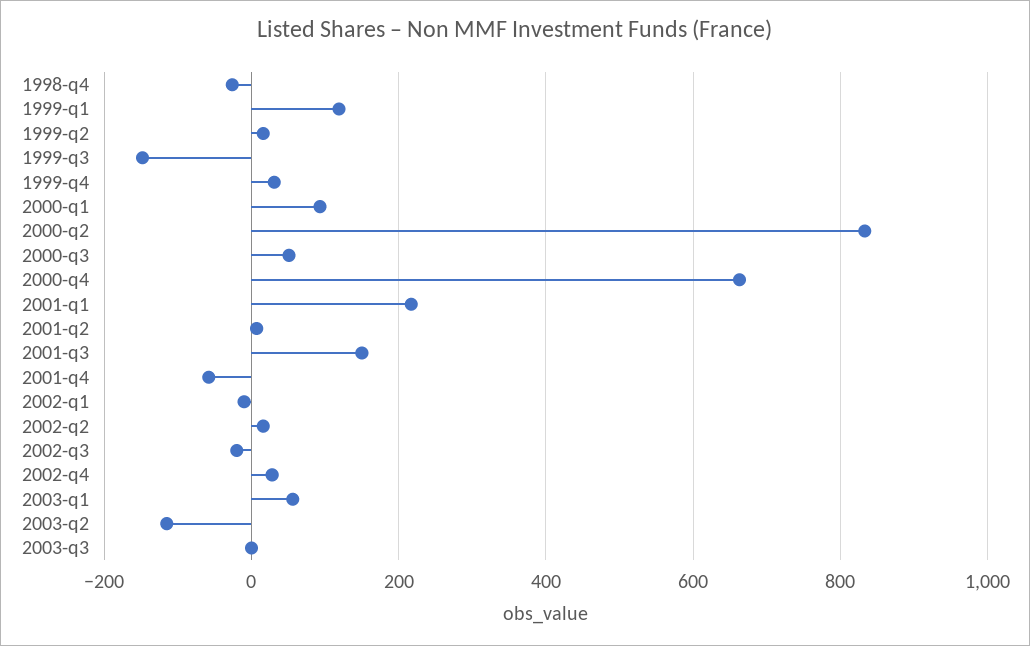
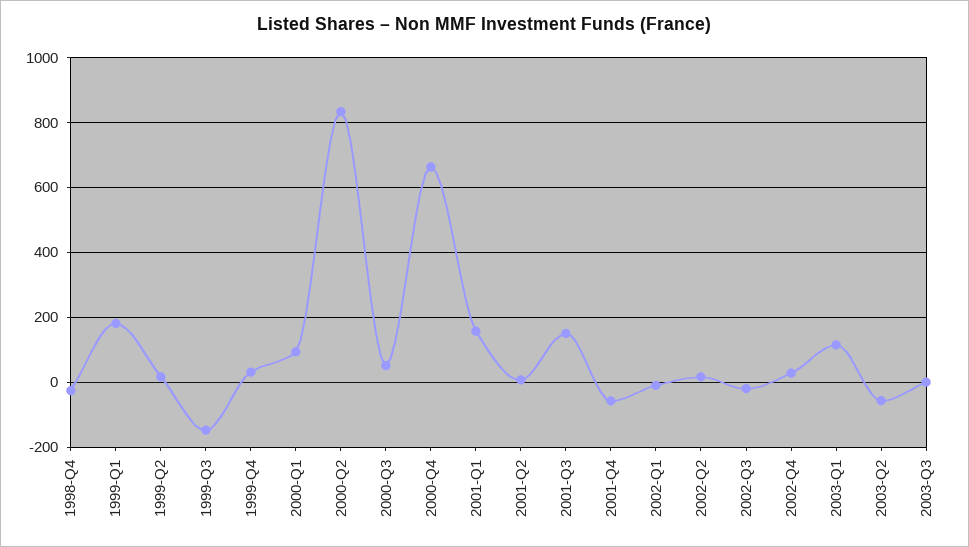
1999-q1: 120 -> 180
2001-q1: 220 -> 160
2003-q1: 60 -> 120
2003-q2: -120 -> -60

